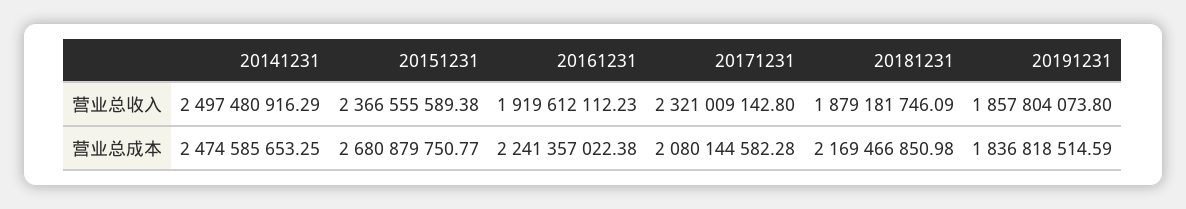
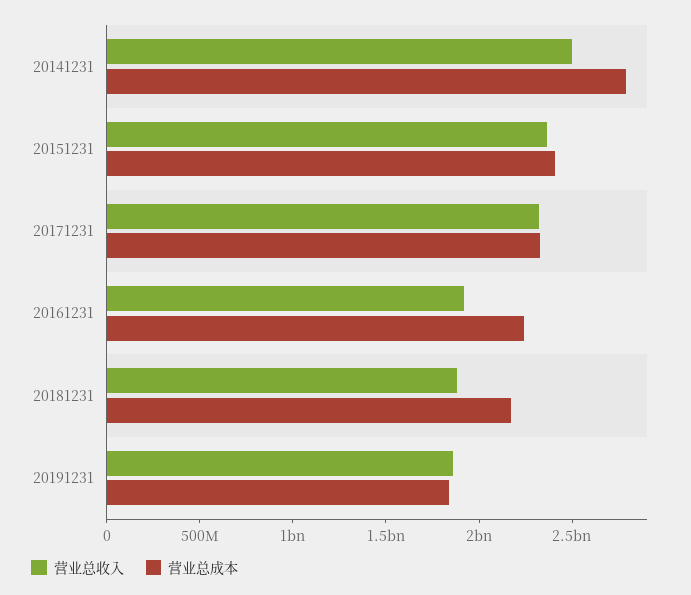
营业总成本, 20141231: 2474585653.25 -> 2800000000
营业总成本, 20151231: 2680879750.77 -> 2400000000
营业总成本, 20171231: 2080144582.28 -> 2300000000

